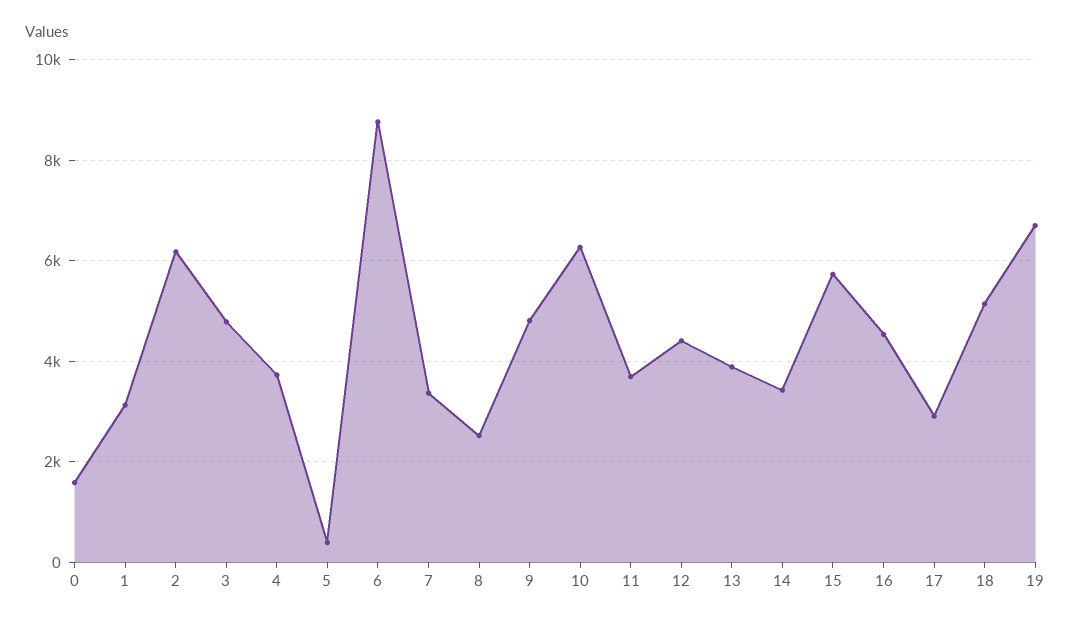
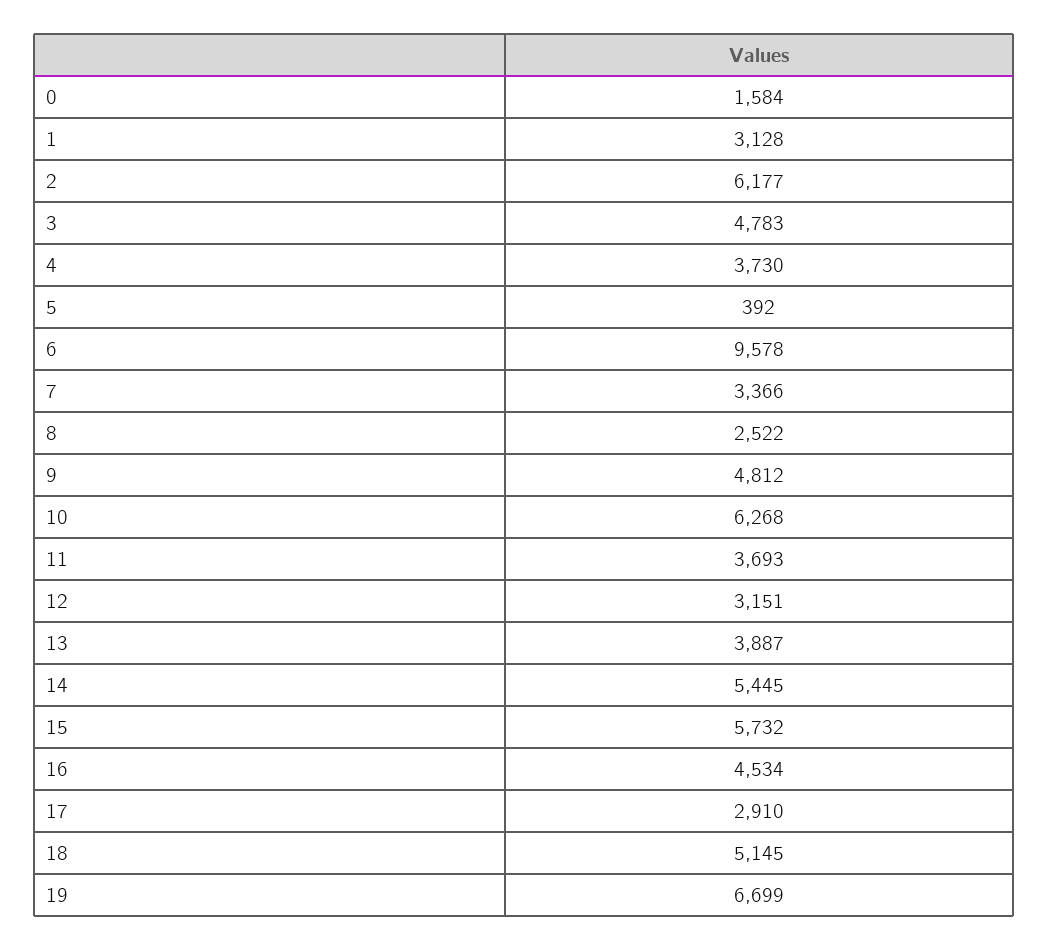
6: 8800 -> 9578
12: 4400 -> 3151
14: 3400 -> 5445

